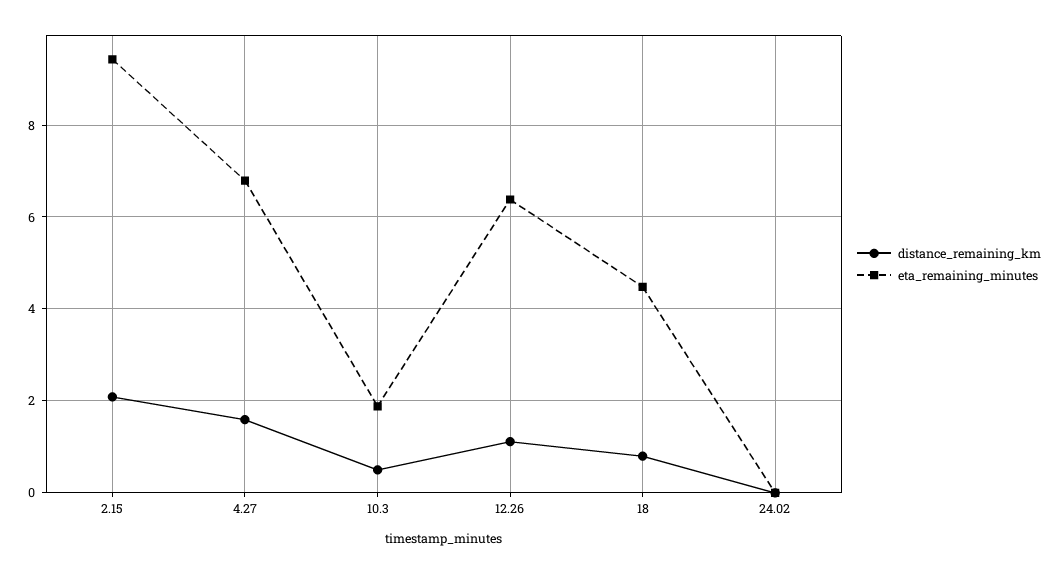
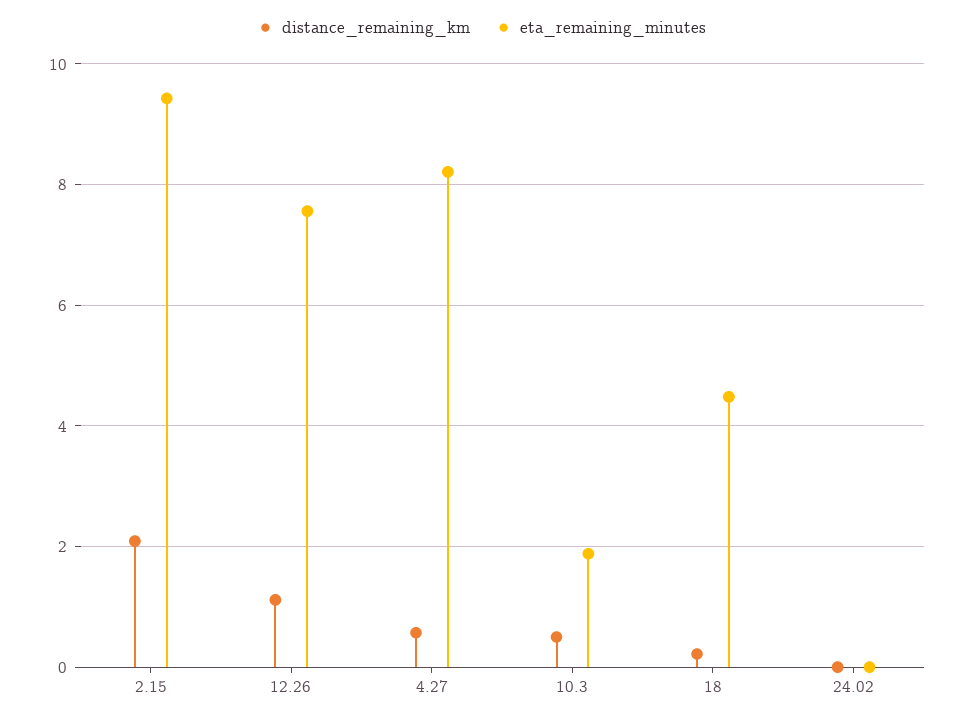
distance_remaining_km, 4.27: 1.6 -> 0.6
eta_remaining_minutes, 4.27: 6.8 -> 8.2
eta_remaining_minutes, 12.26: 6.4 -> 7.6
distance_remaining_km, 18: 0.8 -> 0.2

